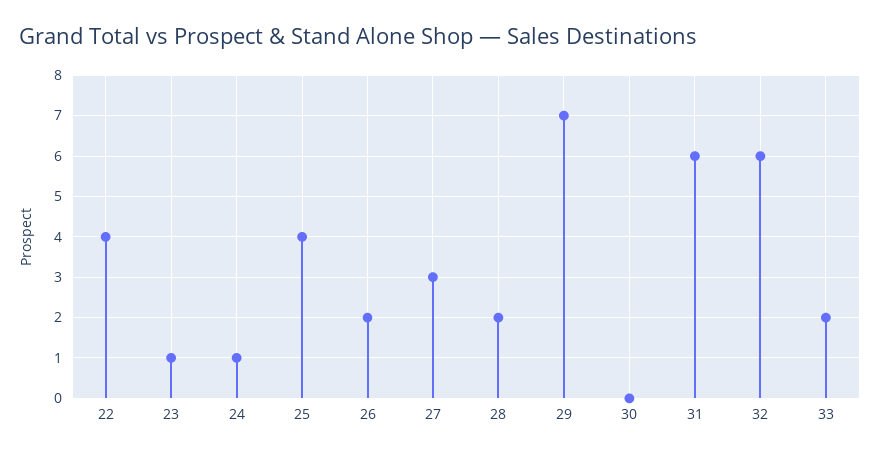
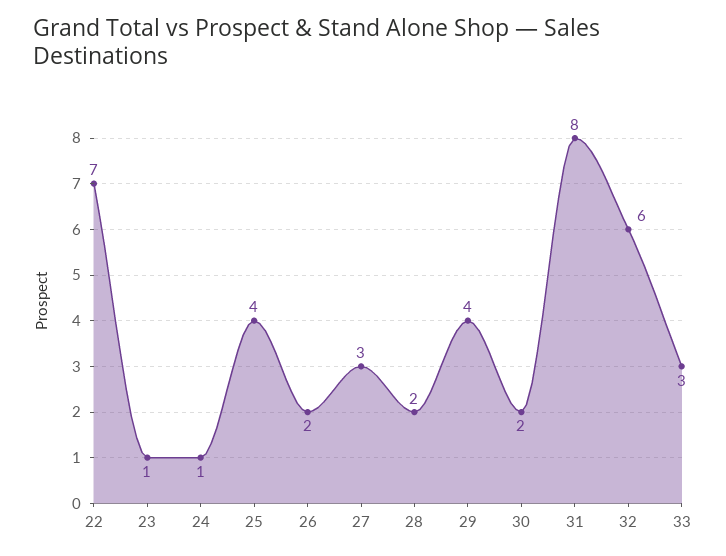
22: 4 -> 7
29: 7 -> 4
30: 0 -> 2
31: 6 -> 8
33: 2 -> 3

